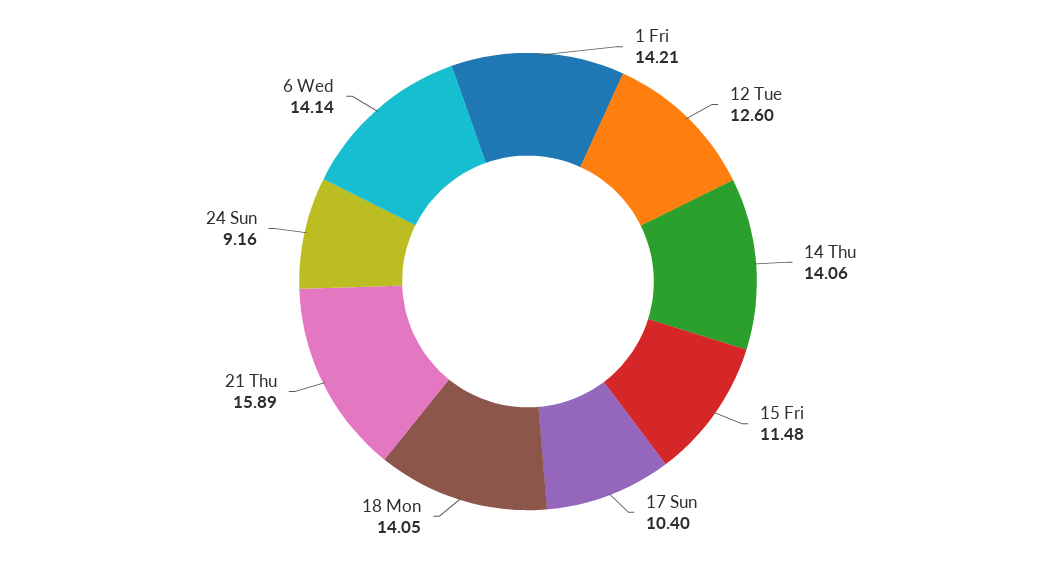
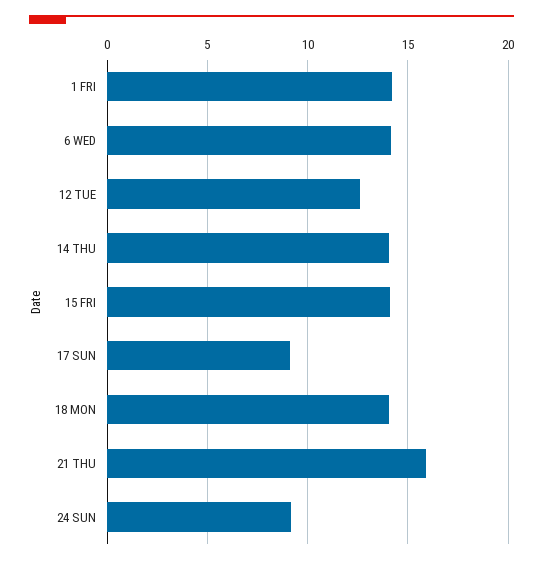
15 Fri: 11.48 -> 14
17 Sun: 10.4 -> 9

